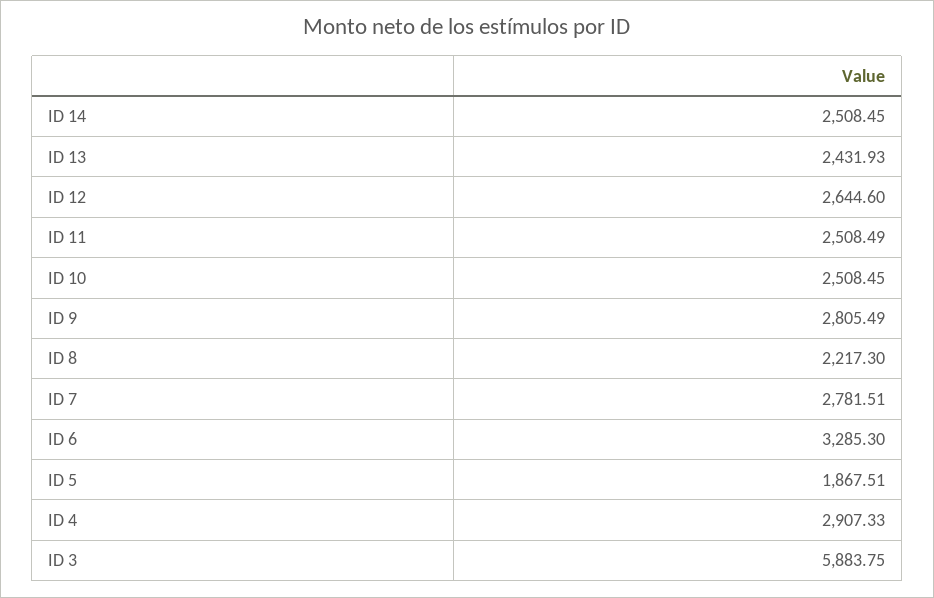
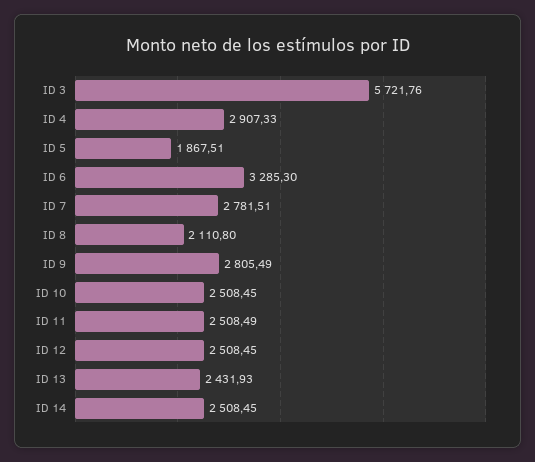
ID 12: 2644.6 -> 2508.45
ID 8: 2217.3 -> 2110.8
ID 3: 5883.75 -> 5721.76

